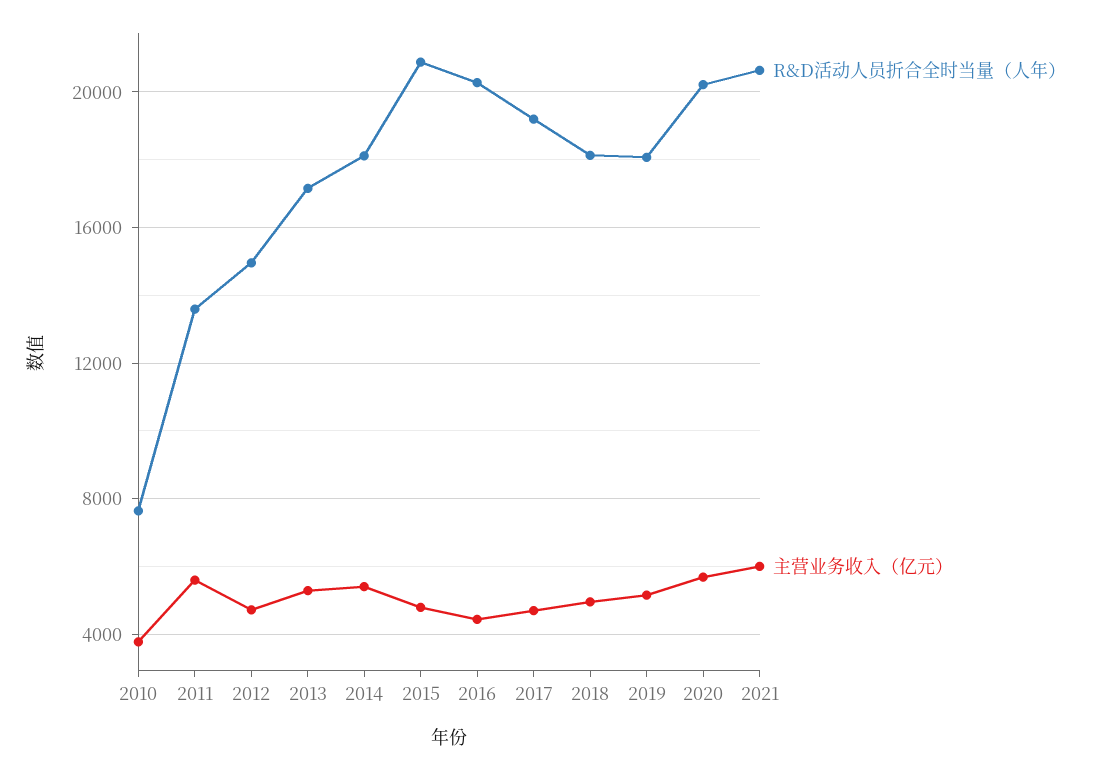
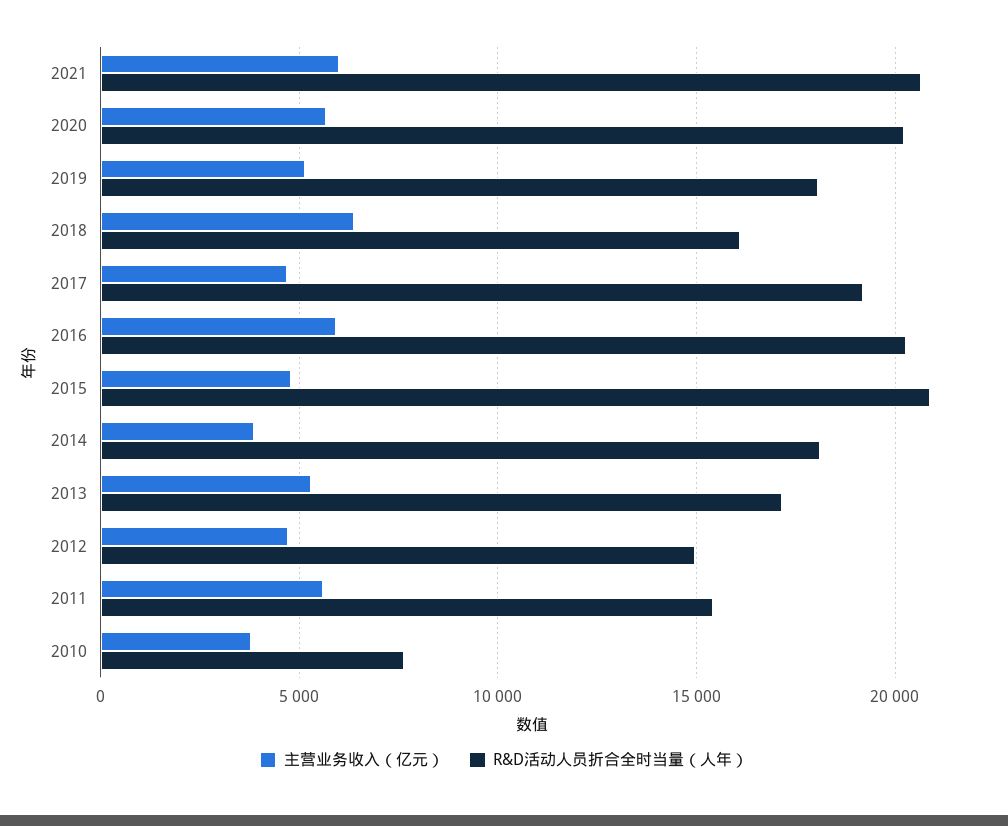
R&D活动人员折合全时当量（人年）, 2011: 13500 -> 15500
主营业务收入（亿元）, 2014: 5500 -> 4000
主营业务收入（亿元）, 2016: 4500 -> 6000
R&D活动人员折合全时当量（人年）, 2018: 18000 -> 16000
主营业务收入（亿元）, 2018: 5000 -> 6500

